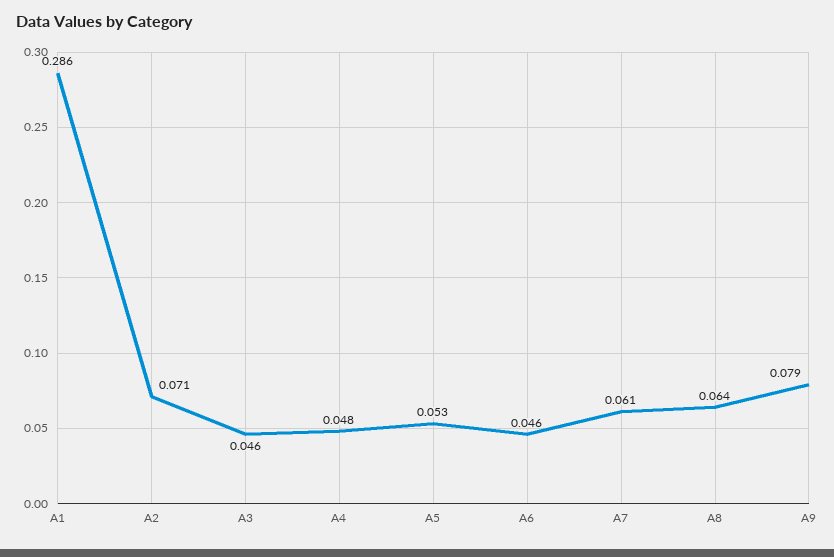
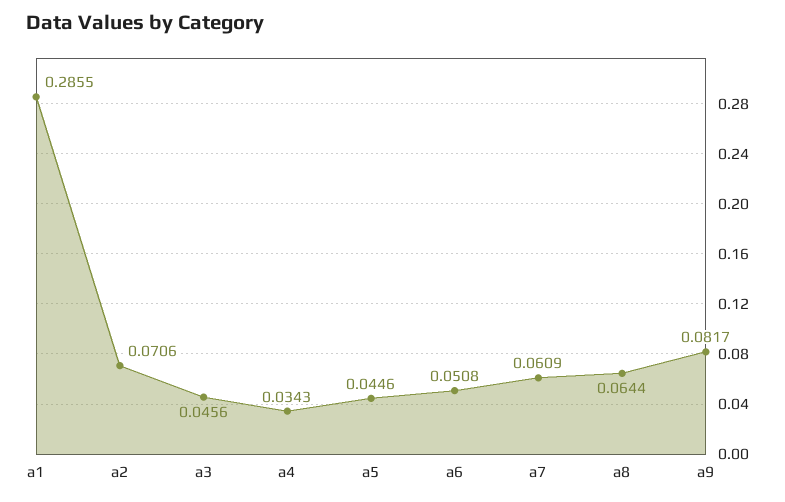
A4: 0.048 -> 0.0343
A5: 0.053 -> 0.0446
A6: 0.046 -> 0.0508
A9: 0.079 -> 0.0817

